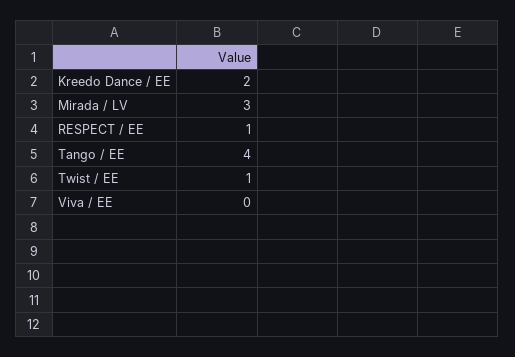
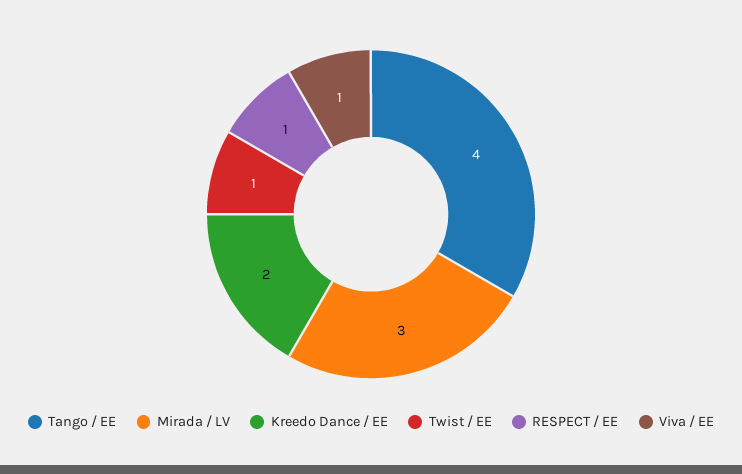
Viva / EE: 0 -> 1

